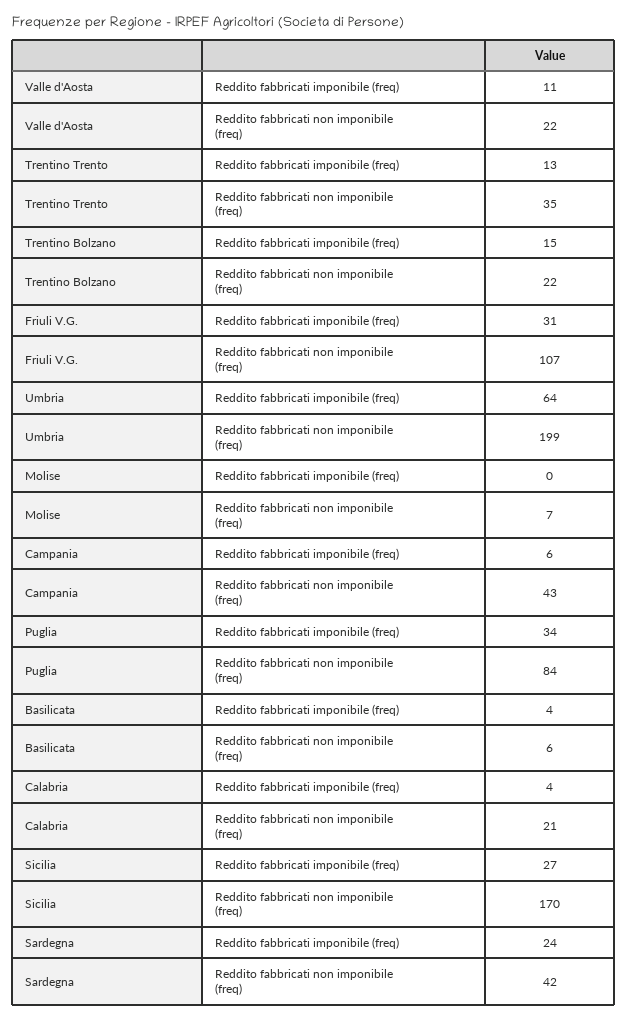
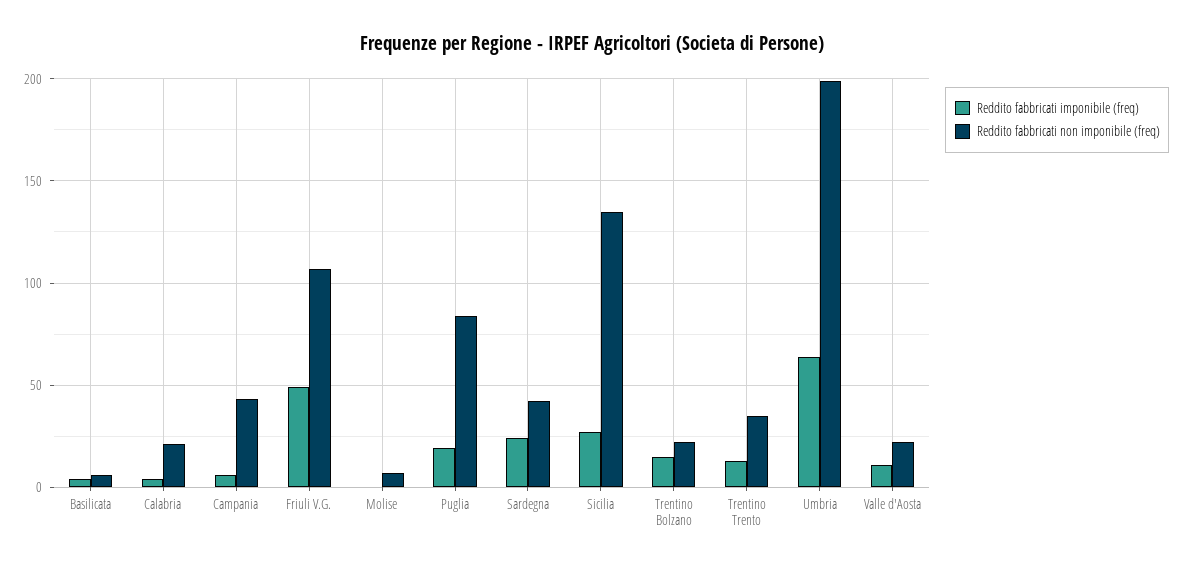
Reddito fabbricati imponibile (freq), Friuli V.G.: 31 -> 50
Reddito fabbricati imponibile (freq), Puglia: 34 -> 20
Reddito fabbricati non imponibile (freq), Sicilia: 170 -> 135

